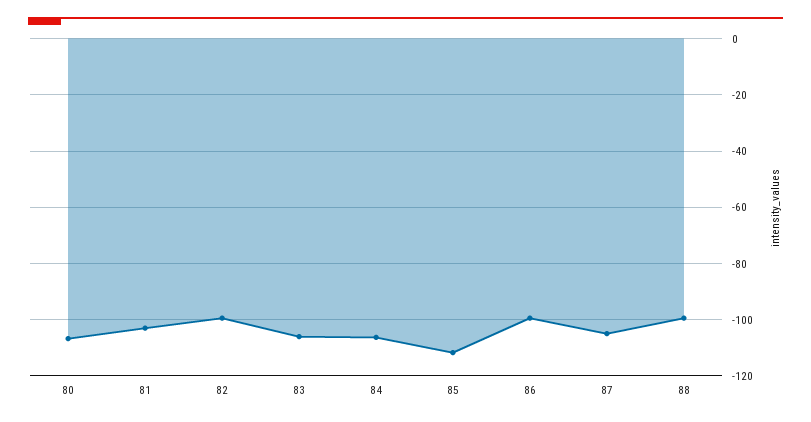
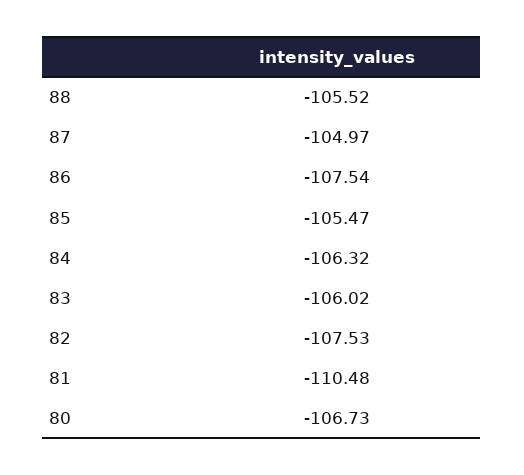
81: -102.5 -> -110.48
82: -100 -> -107.53
85: -112.5 -> -105.47
86: -100 -> -107.54
88: -100 -> -105.52

